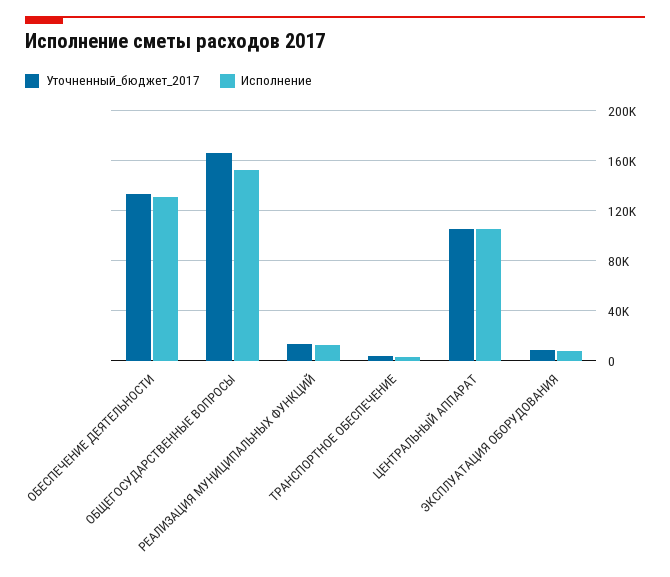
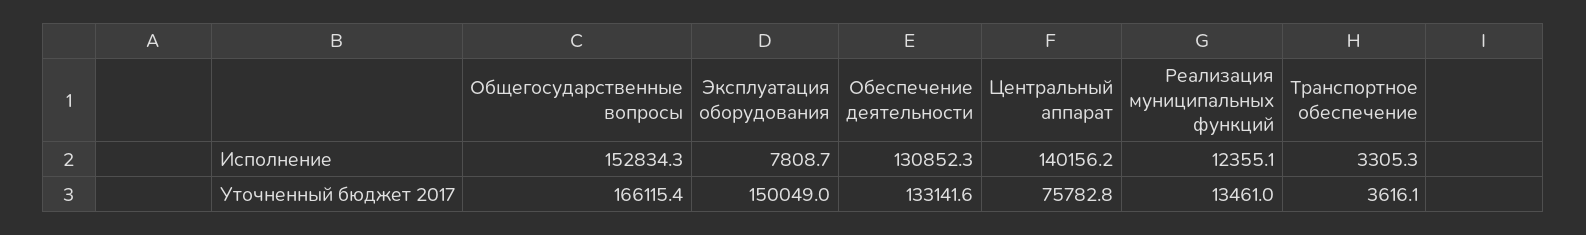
Уточненный_бюджет_2017, ЦЕНТРАЛЬНЫЙ АППАРАТ: 105000 -> 75782.8
Исполнение, ЦЕНТРАЛЬНЫЙ АППАРАТ: 105000 -> 140156.2
Уточненный_бюджет_2017, ЭКСПЛУАТАЦИЯ ОБОРУДОВАНИЯ: 10000 -> 150049

